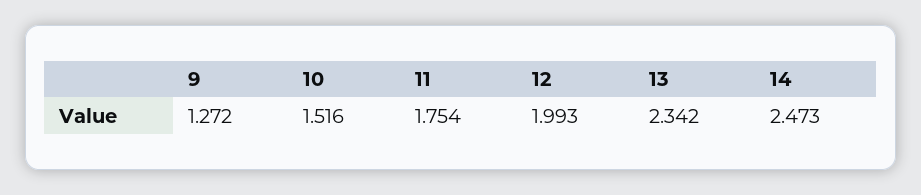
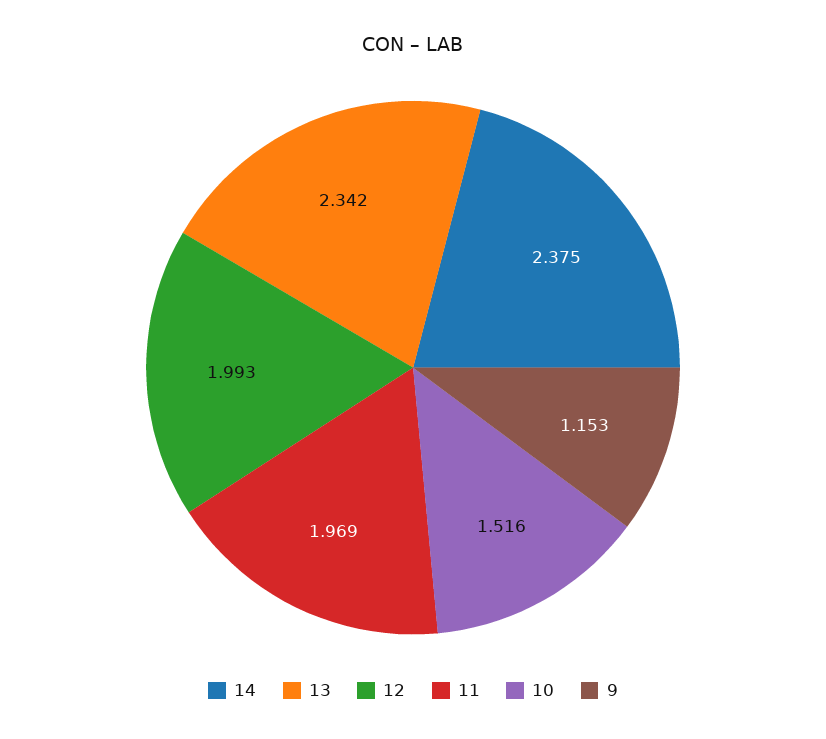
9: 1.272 -> 1.153
11: 1.754 -> 1.969
14: 2.473 -> 2.375

